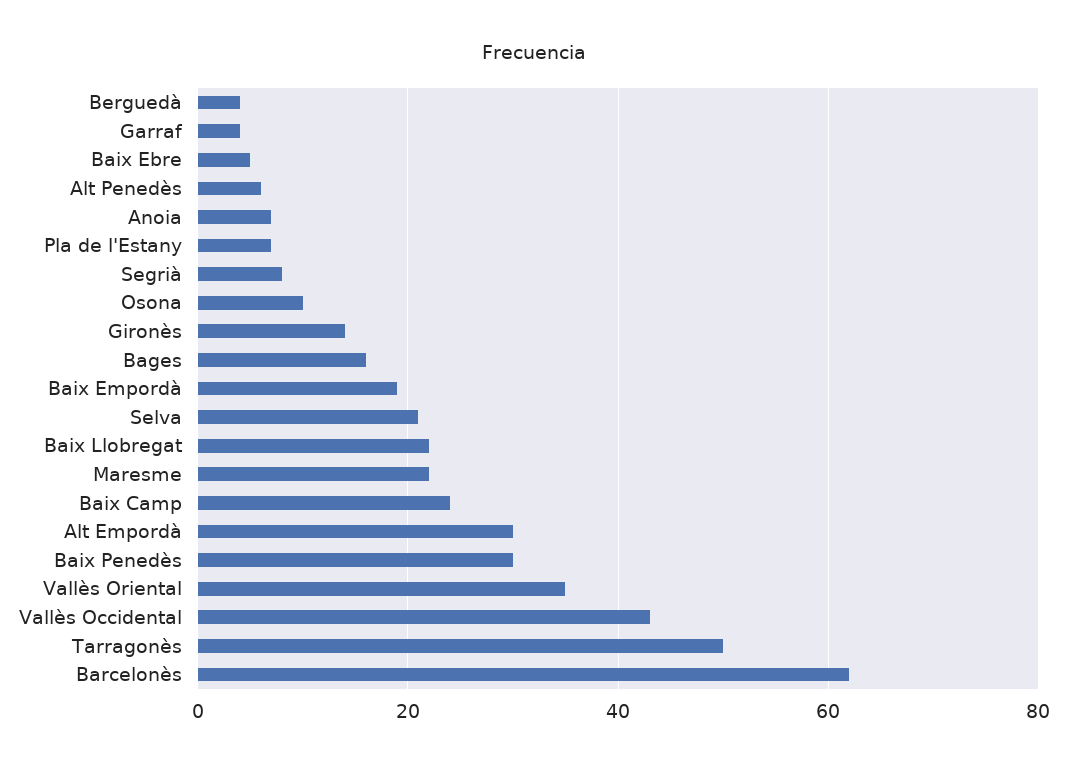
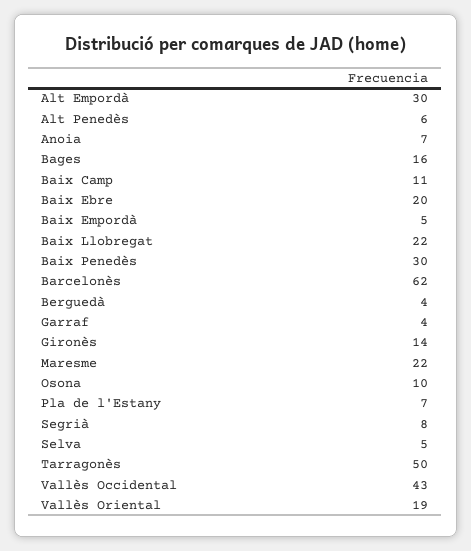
Baix Ebre: 5 -> 20
Baix Empordà: 20 -> 5
Selva: 20 -> 5
Baix Camp: 25 -> 11
Vallès Oriental: 35 -> 19

